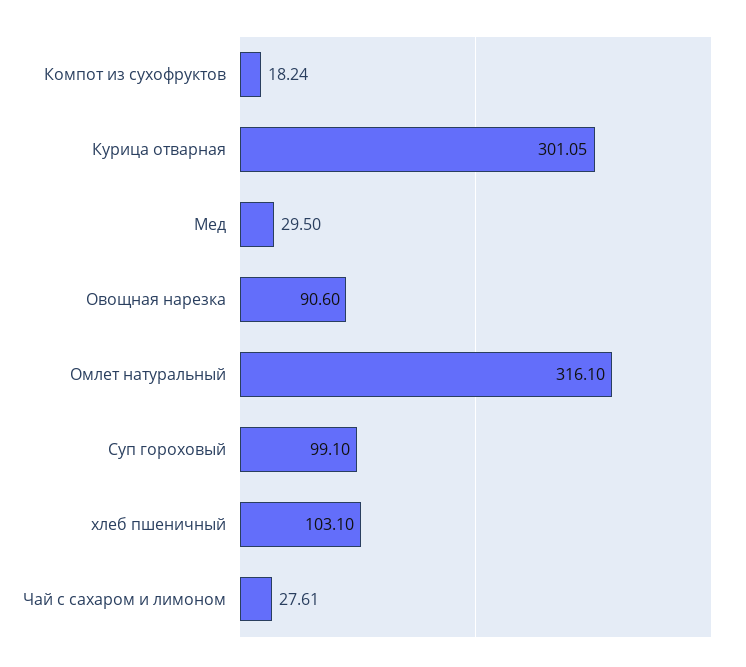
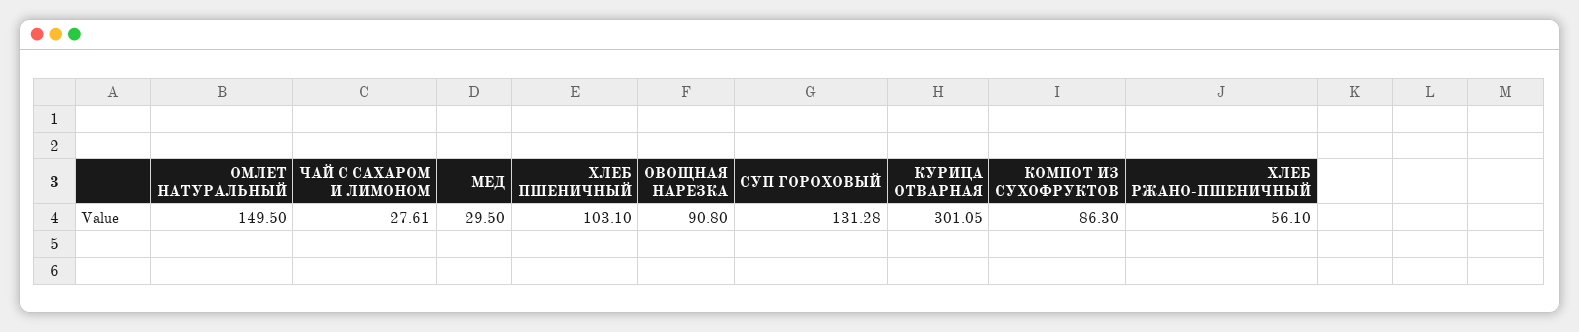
Компот из сухофруктов: 18.24 -> 86.3
Овощная нарезка: 90.6 -> 90.8
Омлет натуральный: 316.1 -> 149.5
Суп гороховый: 99.1 -> 131.28
ХЛЕБ РЖАНО-ПШЕНИЧНЫЙ: none -> 56.1

